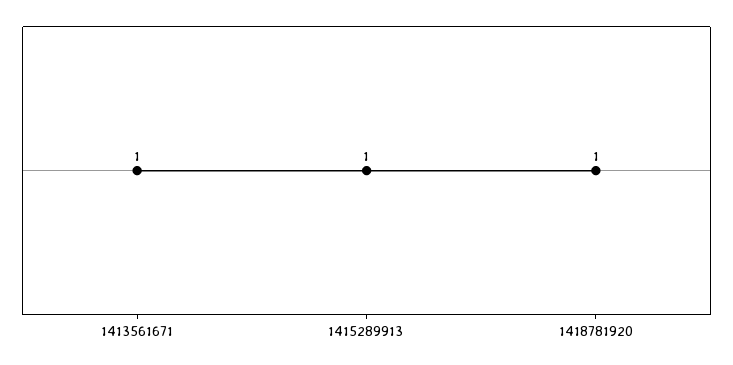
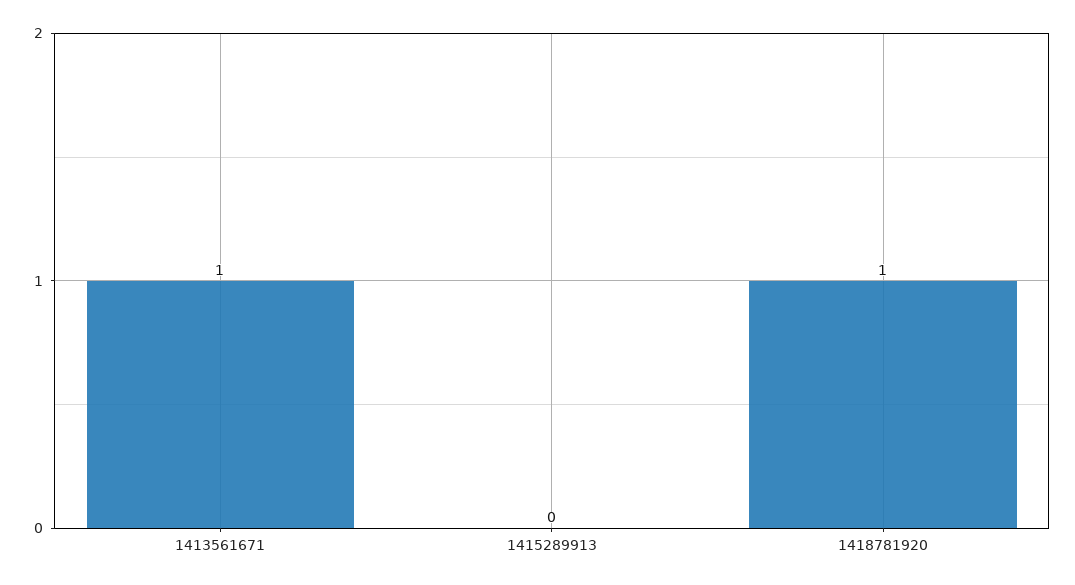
1415289913: 1 -> 0

